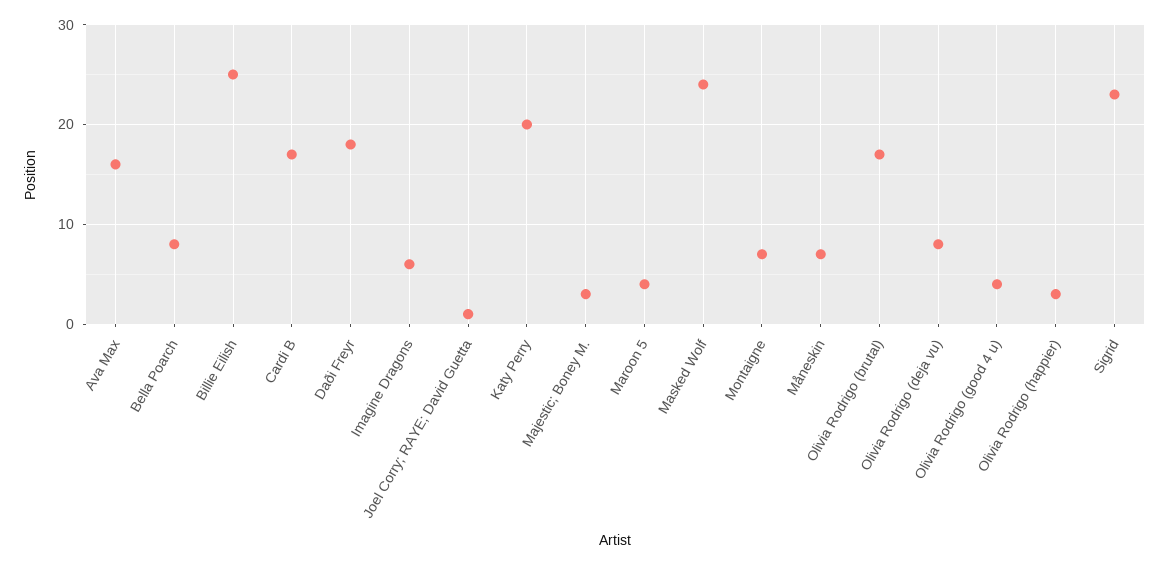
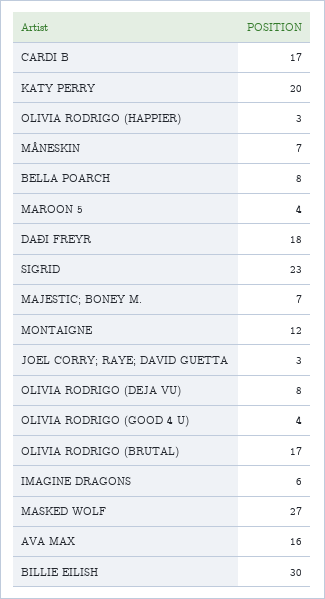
Billie Eilish: 25 -> 30
Joel Corry; RAYE; David Guetta: 1 -> 3
Majestic; Boney M.: 3 -> 7
Masked Wolf: 24 -> 27
Montaigne: 7 -> 12

